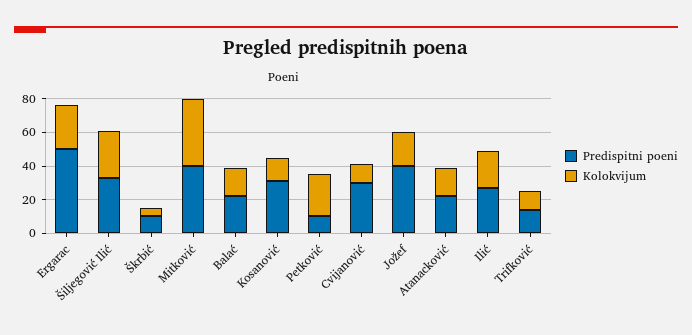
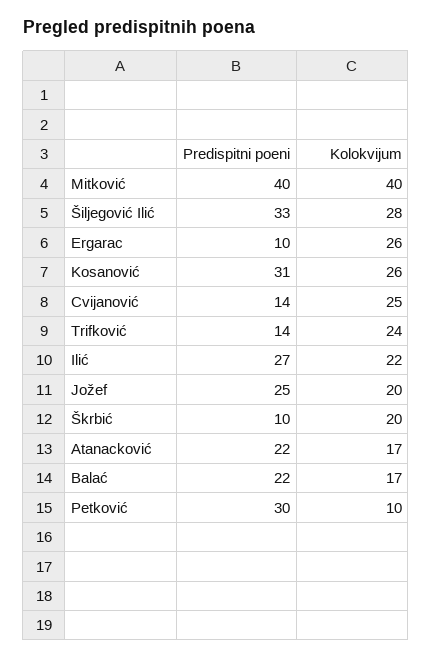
Predispitni poeni, Ergarac: 50 -> 10
Kolokvijum, Škrbić: 5 -> 20
Kolokvijum, Kosanović: 15 -> 26
Predispitni poeni, Petković: 10 -> 30
Kolokvijum, Petković: 25 -> 10
Predispitni poeni, Cvijanović: 30 -> 14
Kolokvijum, Cvijanović: 10 -> 25
Predispitni poeni, Jožef: 40 -> 25
Kolokvijum, Trifković: 10 -> 24

